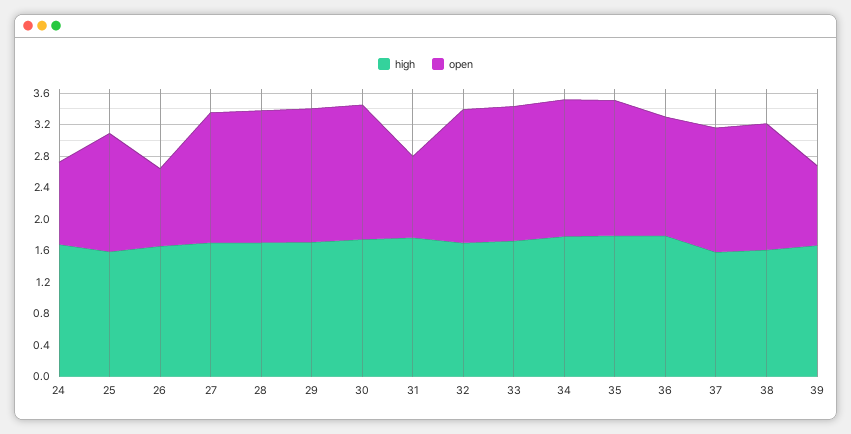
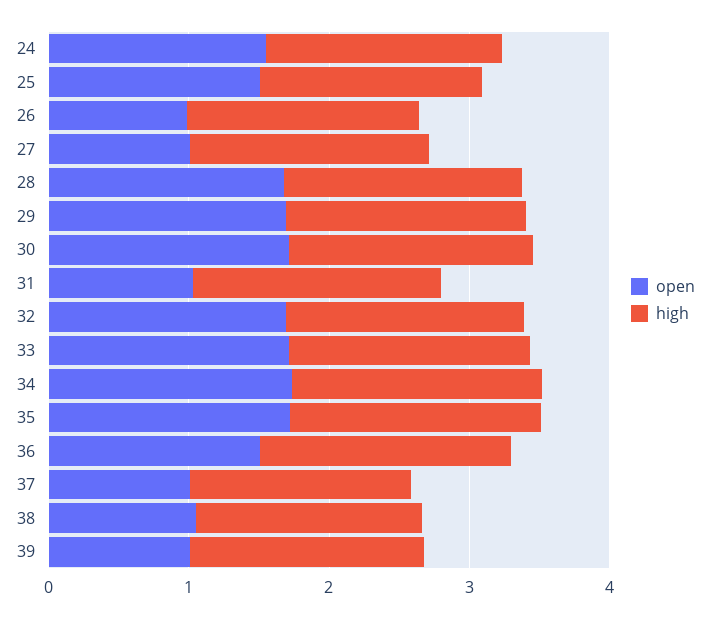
open, 24: 1 -> 1.6
open, 27: 1.6 -> 1
open, 37: 1.6 -> 1
open, 38: 1.6 -> 1

